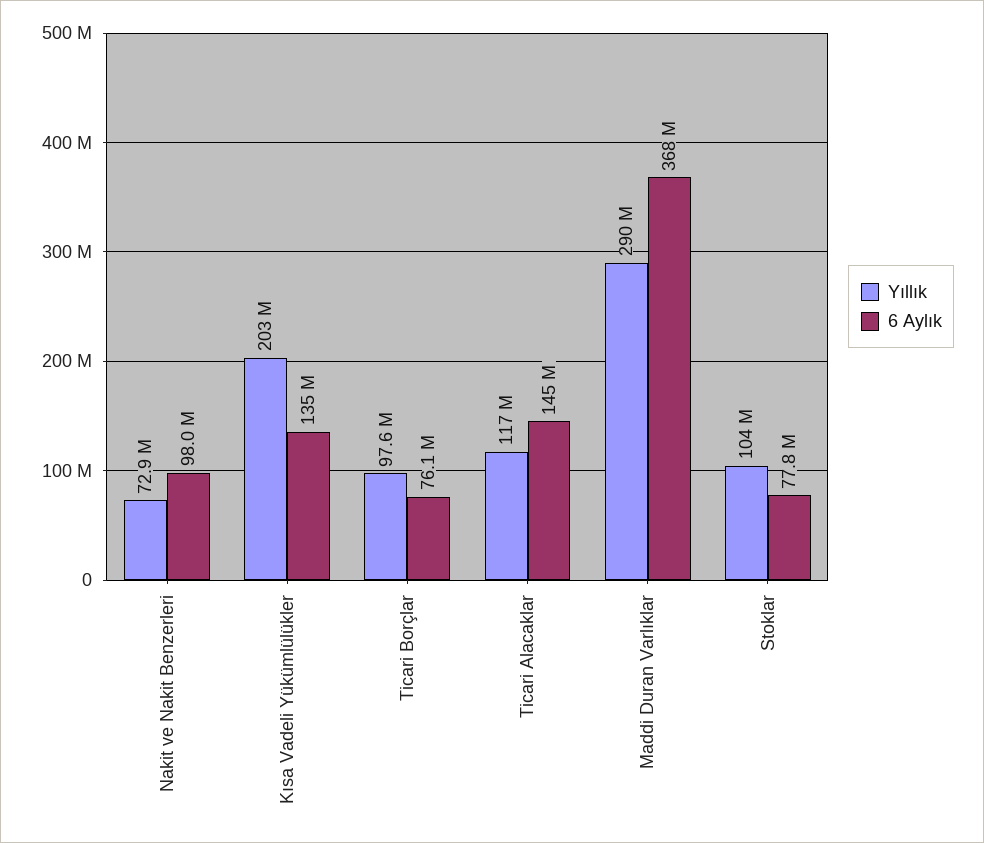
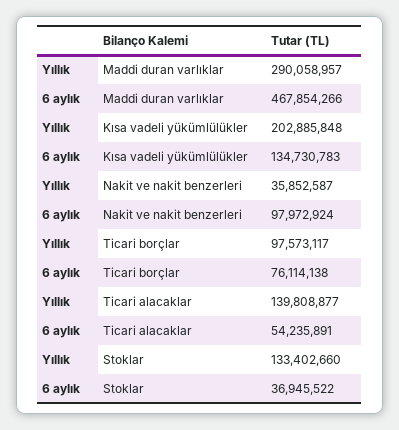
Yıllık, Nakit ve Nakit Benzerleri: 72900000 -> 35852587
Yıllık, Ticari Alacaklar: 117000000 -> 139808877
6 Aylık, Ticari Alacaklar: 145000000 -> 54235891
6 Aylık, Maddi Duran Varlıklar: 368000000 -> 467854266
Yıllık, Stoklar: 104000000 -> 133402660
6 Aylık, Stoklar: 77800000 -> 36945522

